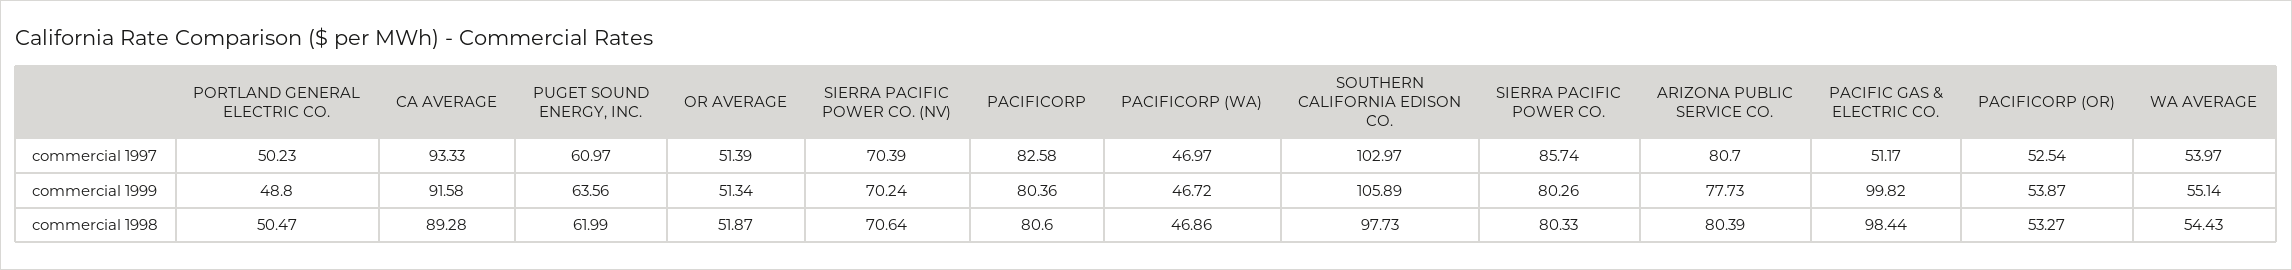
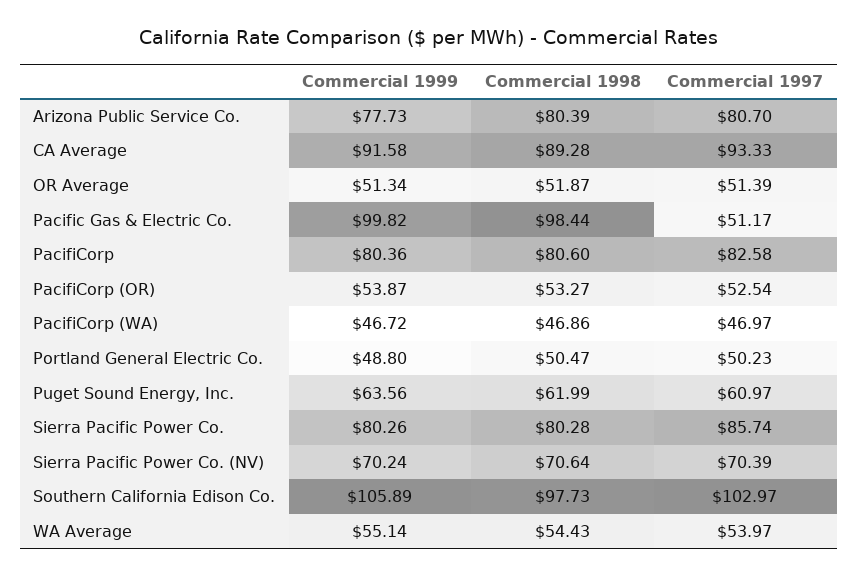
SIERRA PACIFIC POWER CO., commercial 1998: 80.33 -> 80.28

